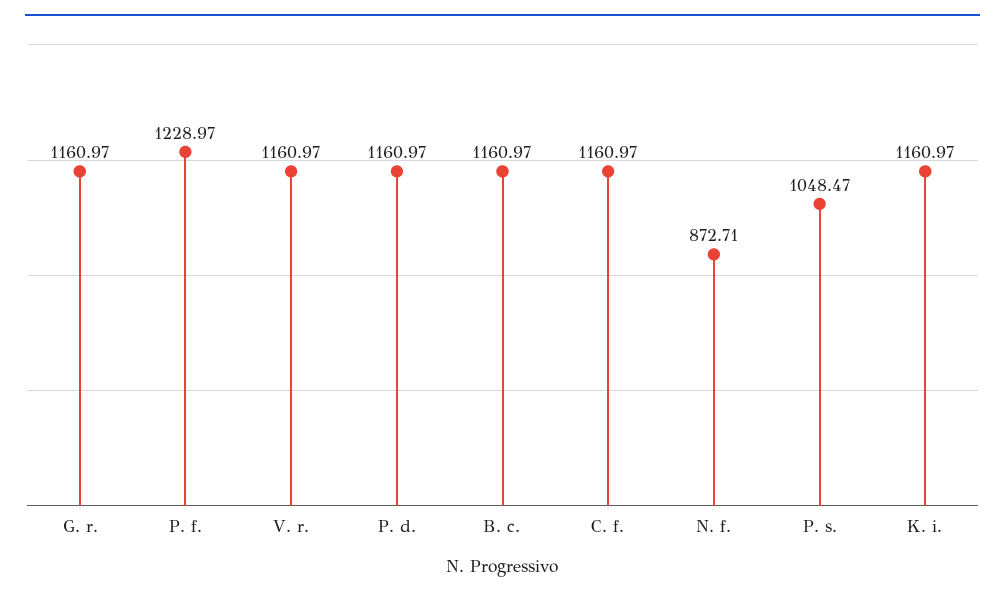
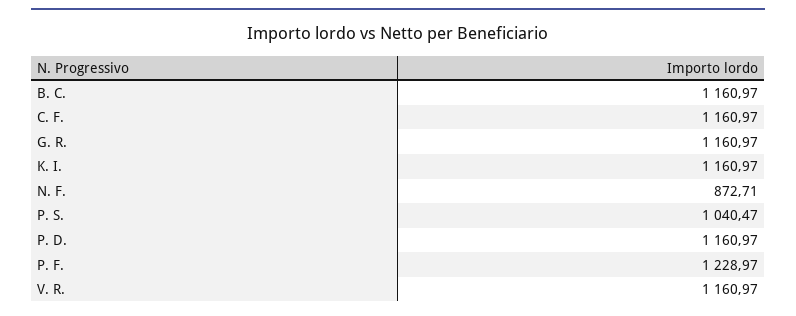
P. s.: 1048.47 -> 1040.47

